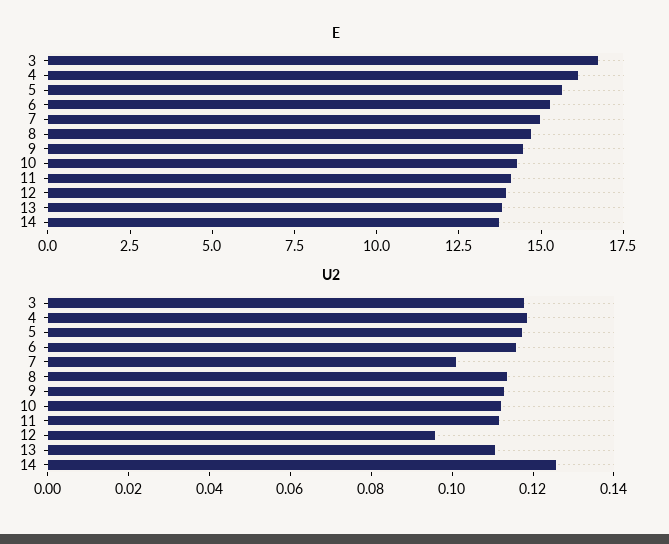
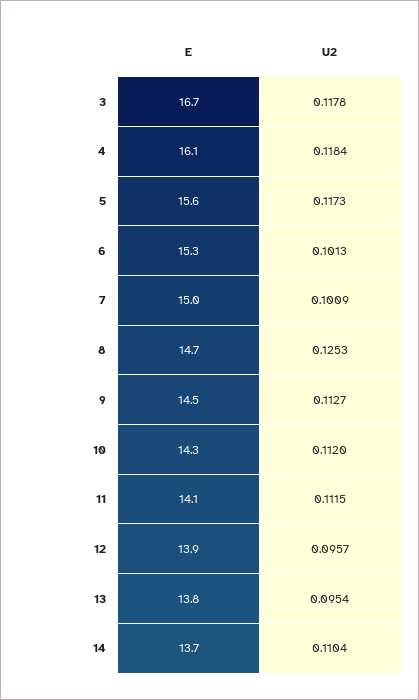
U2, 6: 0.115 -> 0.1013
U2, 8: 0.115 -> 0.1253
U2, 13: 0.11 -> 0.0954
U2, 14: 0.125 -> 0.1104

